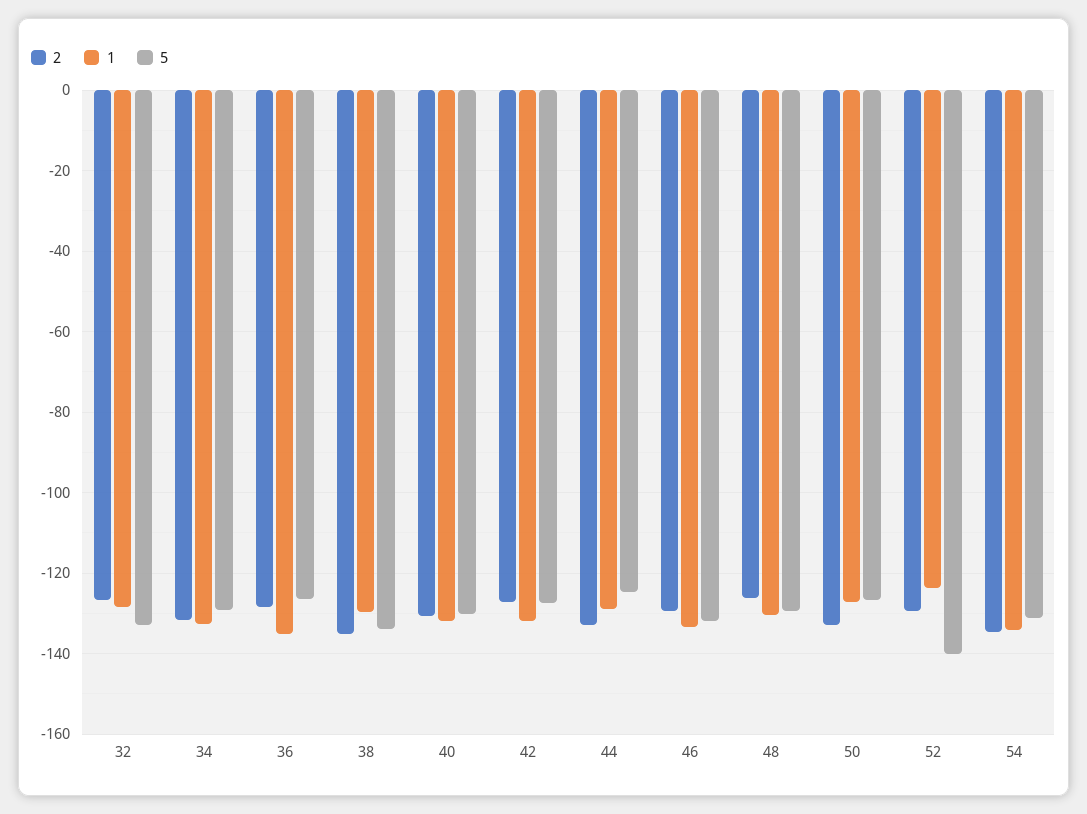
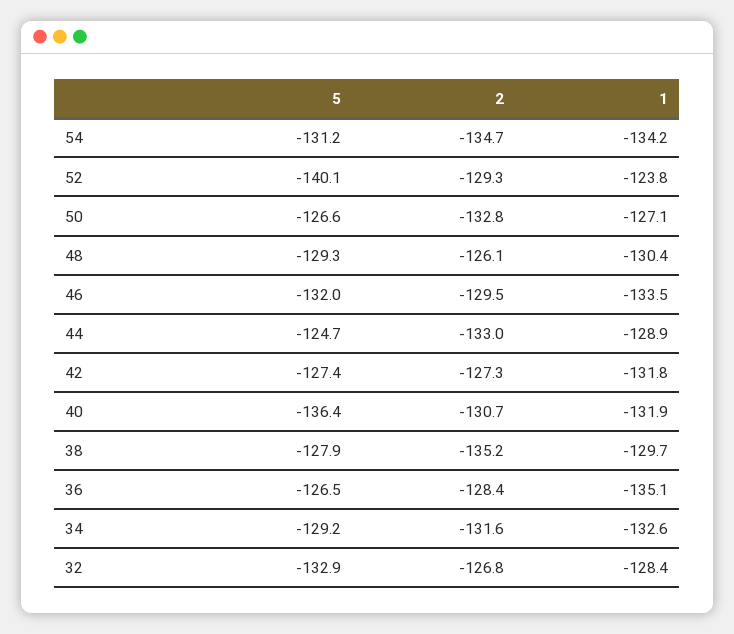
5, 38: -134 -> -127.9
5, 40: -130 -> -136.4

